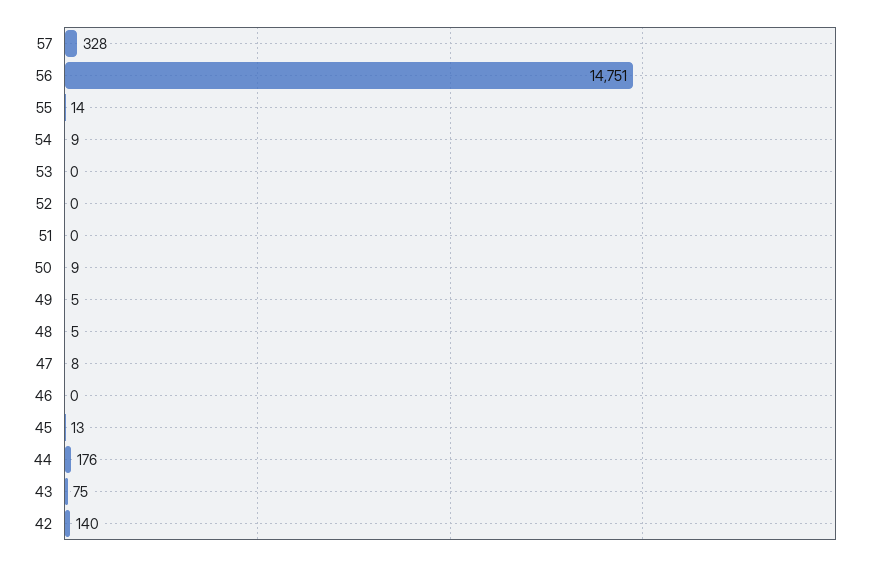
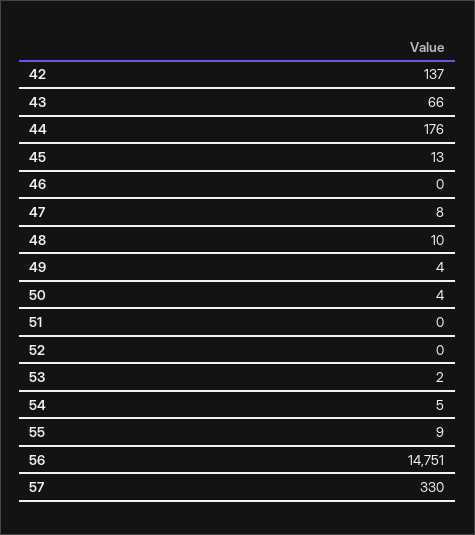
57: 328 -> 330
55: 14 -> 9
54: 9 -> 5
53: 0 -> 2
50: 9 -> 4
49: 5 -> 4
48: 5 -> 10
43: 75 -> 66
42: 140 -> 137

